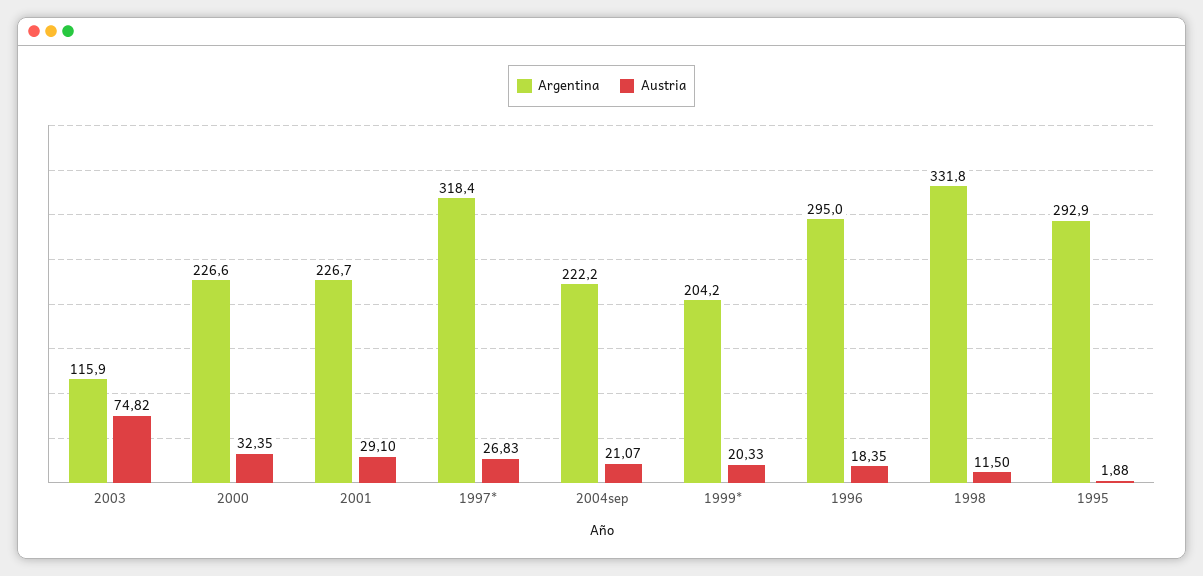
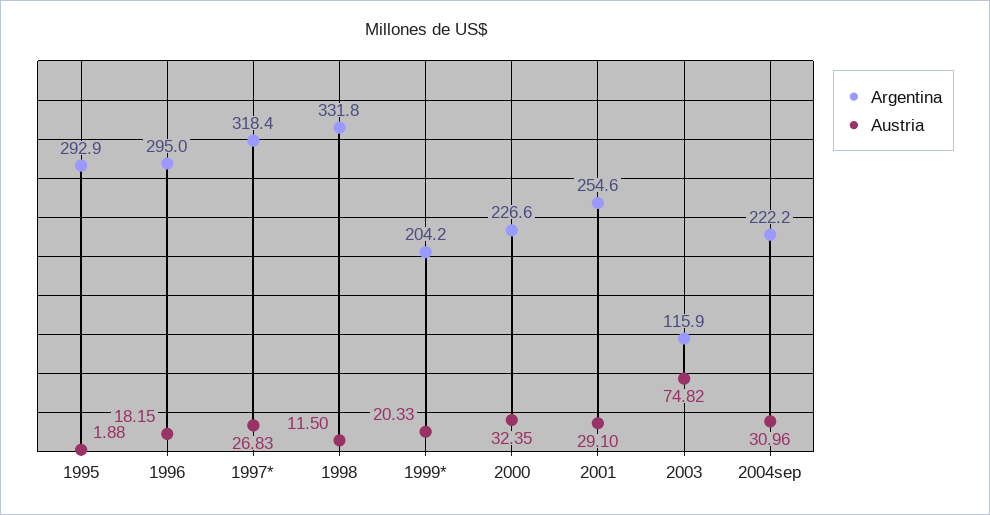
Argentina, 2001: 226.7 -> 254.6
Austria, 2004sep: 21.07 -> 30.96
Austria, 1996: 18.35 -> 18.15

